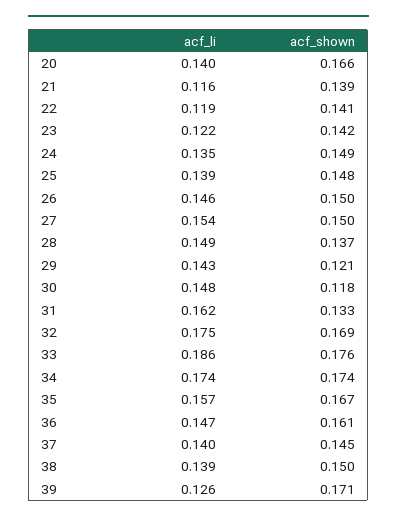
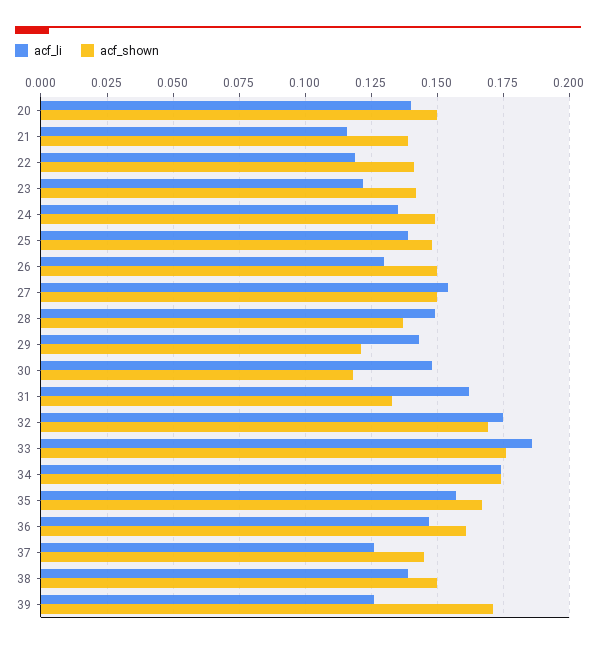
acf_shown, 20: 0.166 -> 0.15
acf_li, 26: 0.146 -> 0.13
acf_li, 37: 0.14 -> 0.125

